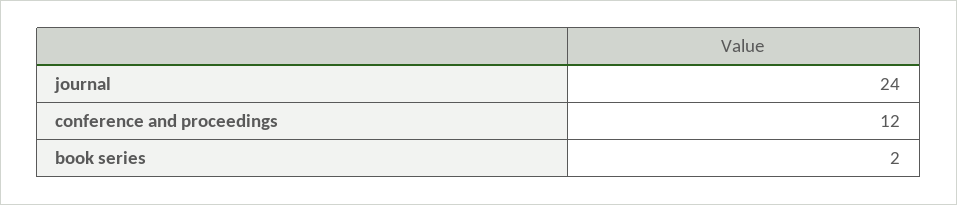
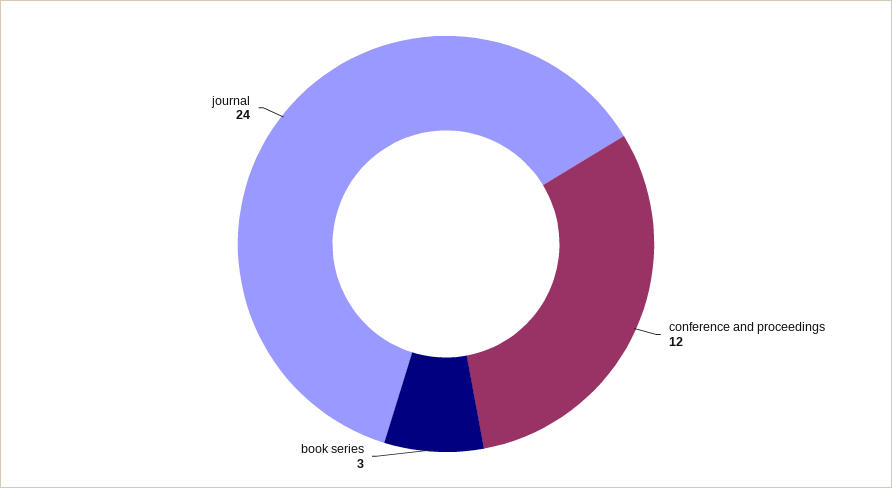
book series: 2 -> 3

